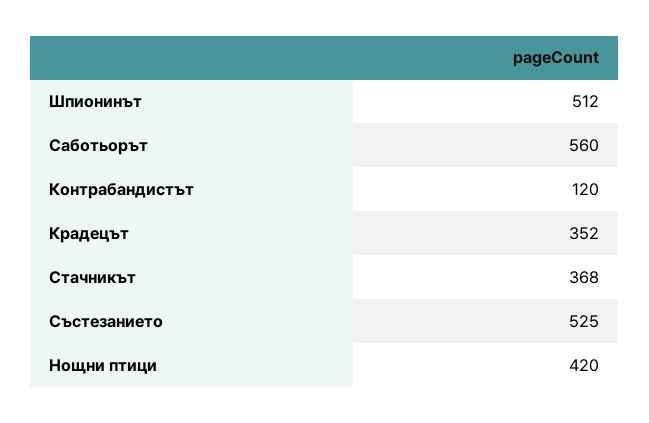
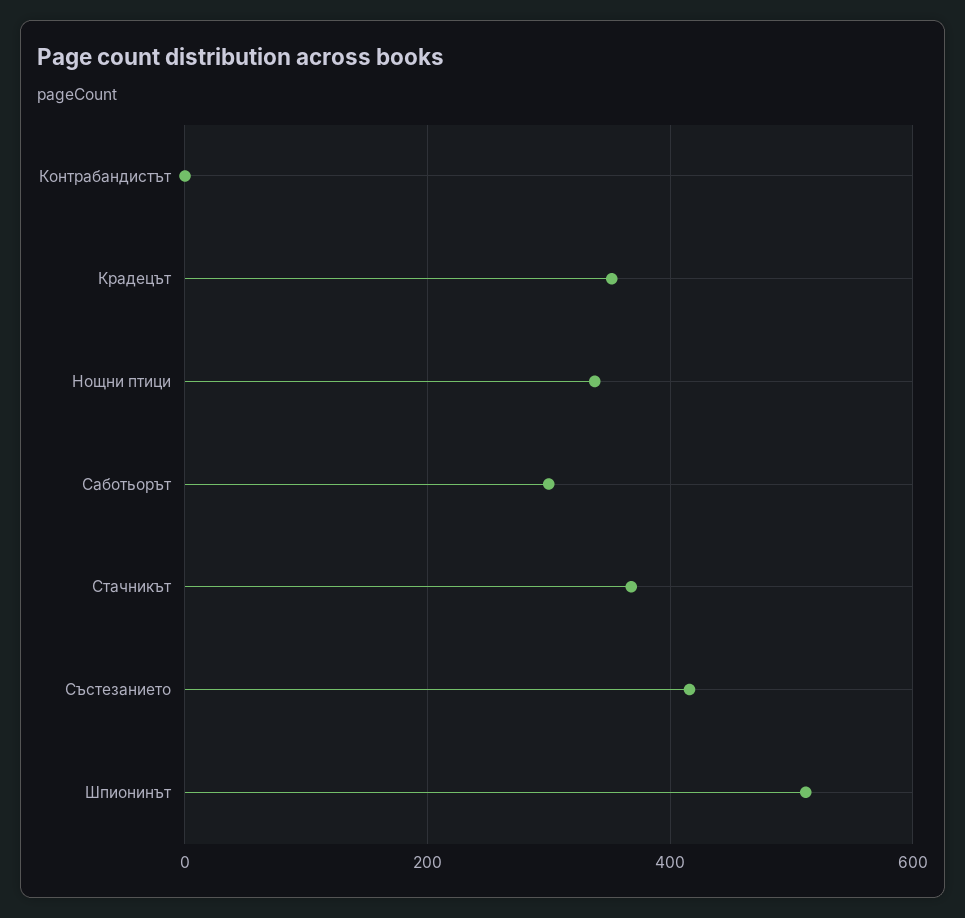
Саботьорът: 560 -> 300
Контрабандистът: 120 -> 0
Състезанието: 525 -> 420
Нощни птици: 420 -> 340

